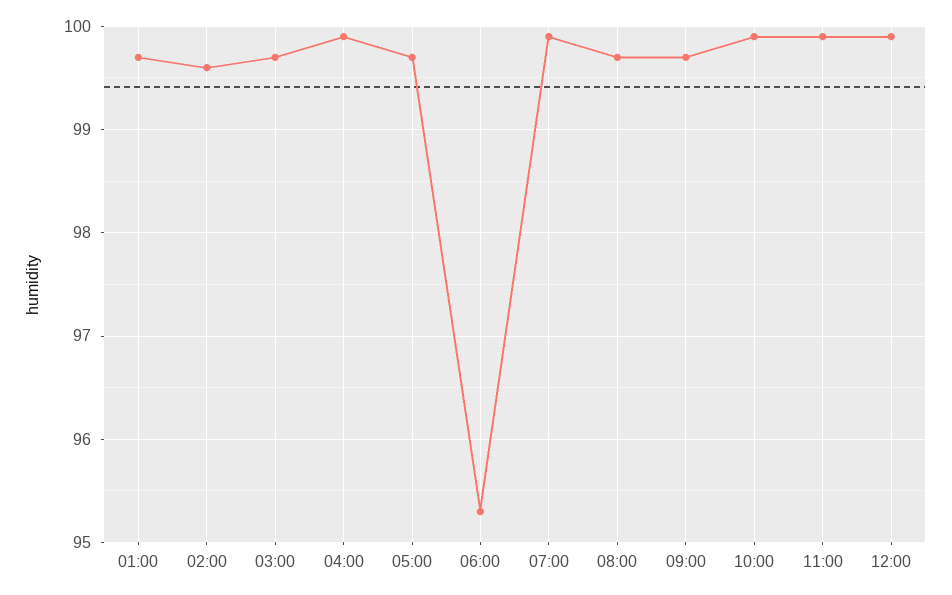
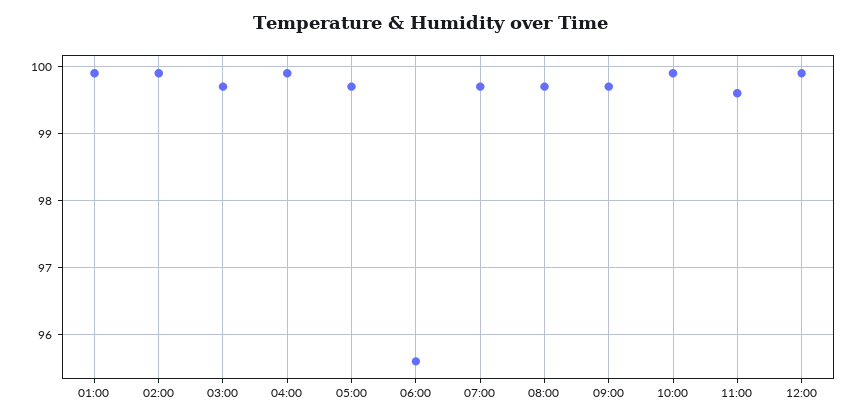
01:00: 99.7 -> 99.9
02:00: 99.6 -> 99.9
06:00: 95.3 -> 95.6
07:00: 99.9 -> 99.7
11:00: 99.9 -> 99.6

